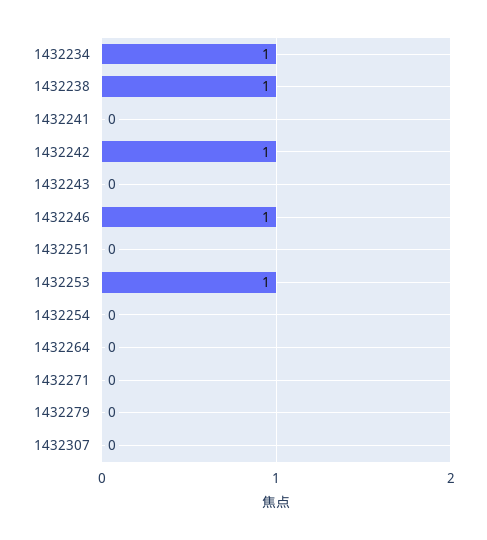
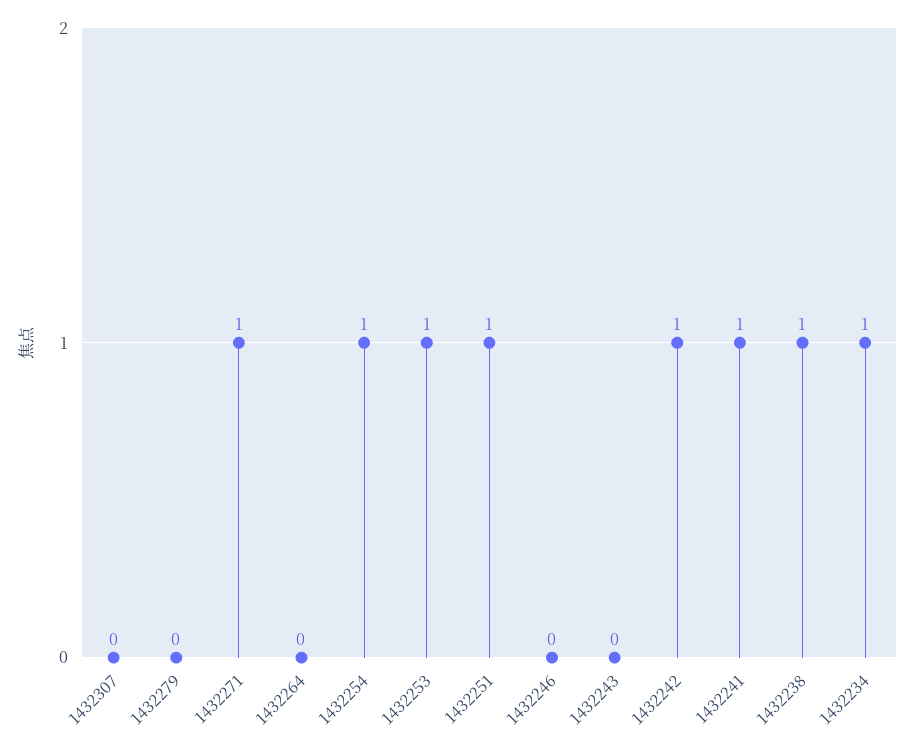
1432241: 0 -> 1
1432246: 1 -> 0
1432251: 0 -> 1
1432254: 0 -> 1
1432271: 0 -> 1

